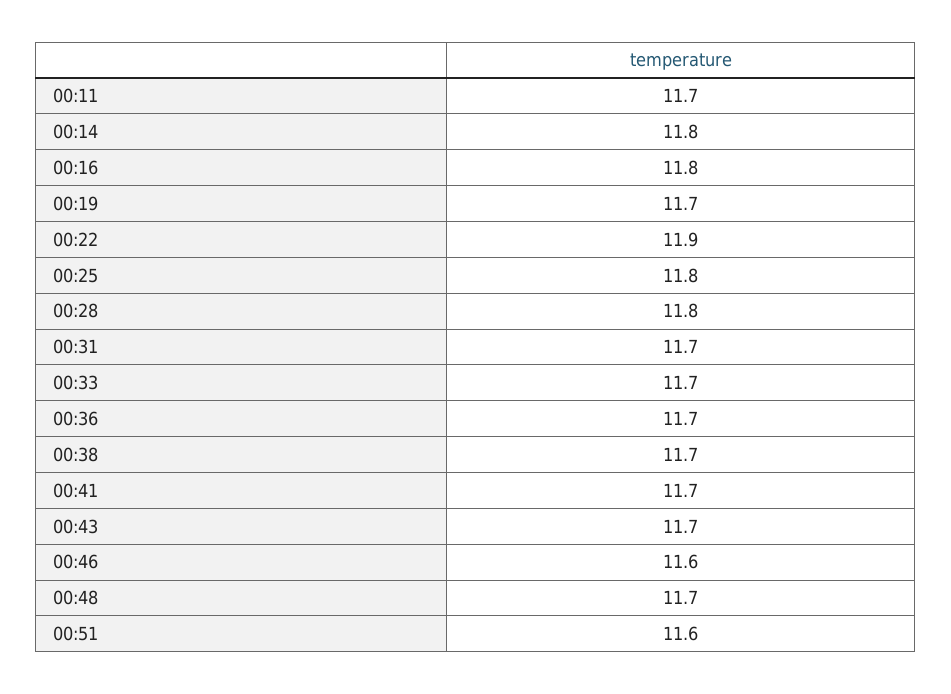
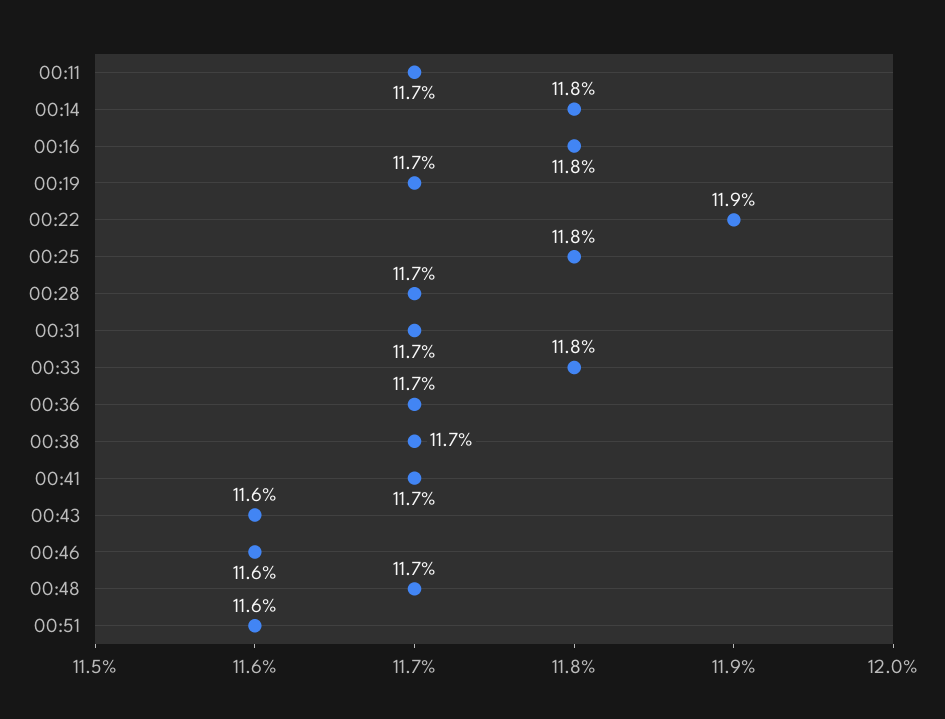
00:28: 11.8 -> 11.7
00:33: 11.7 -> 11.8
00:43: 11.7 -> 11.6

